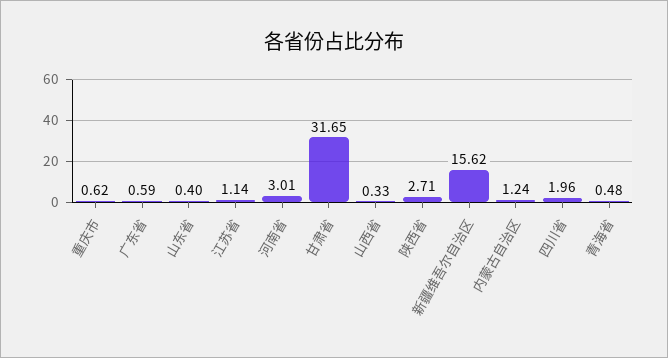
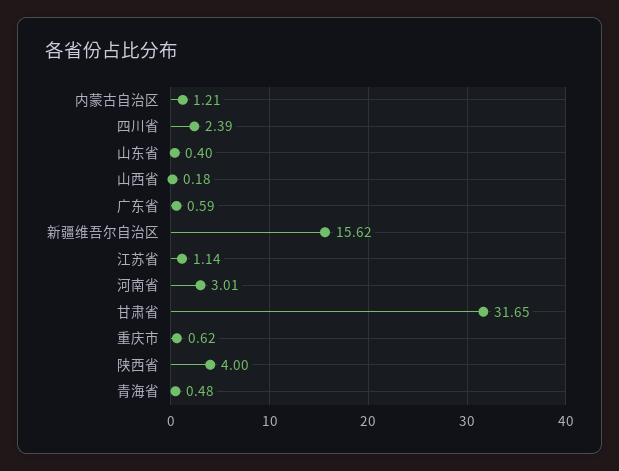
山西省: 0.33 -> 0.18
陕西省: 2.71 -> 4
内蒙古自治区: 1.24 -> 1.21
四川省: 1.96 -> 2.39

